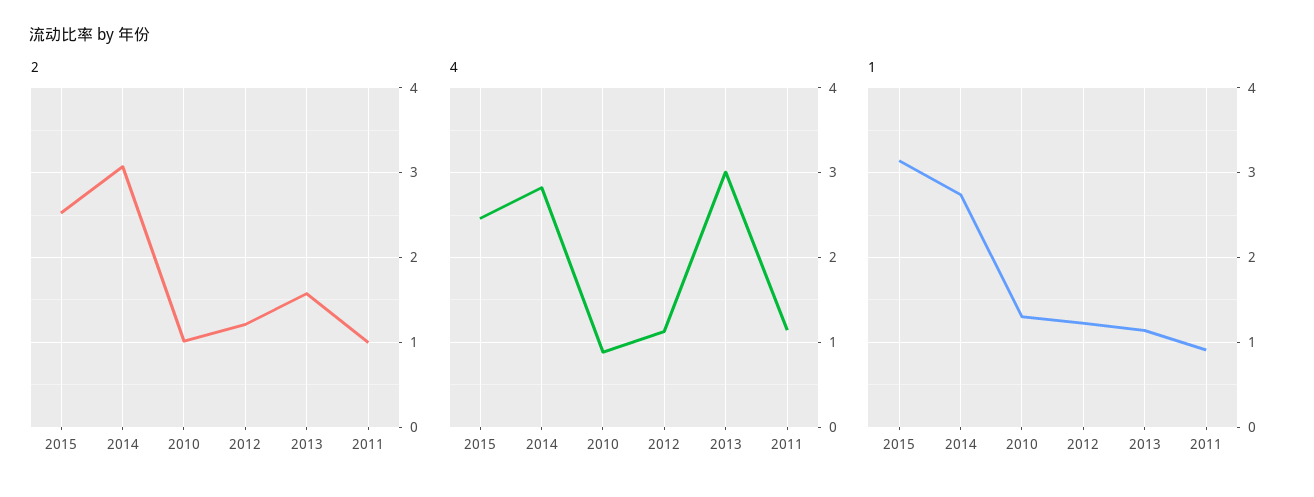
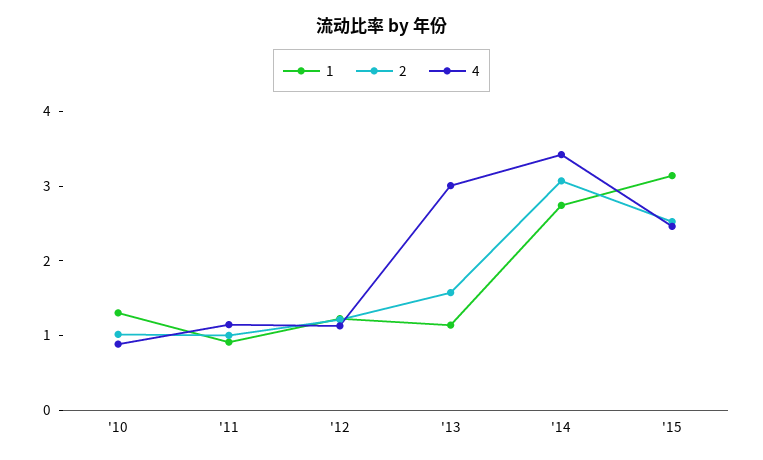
4, 2014: 2.8 -> 3.4

